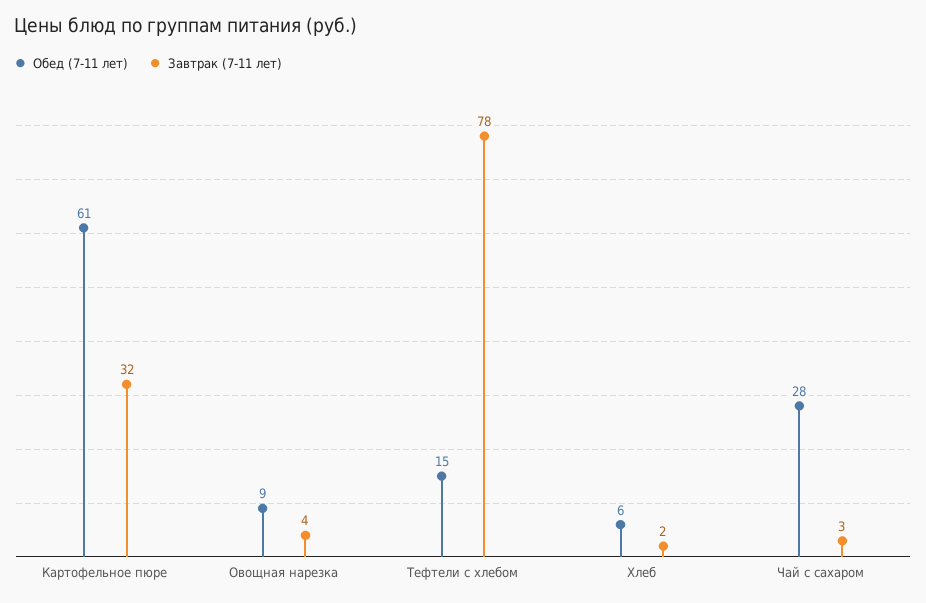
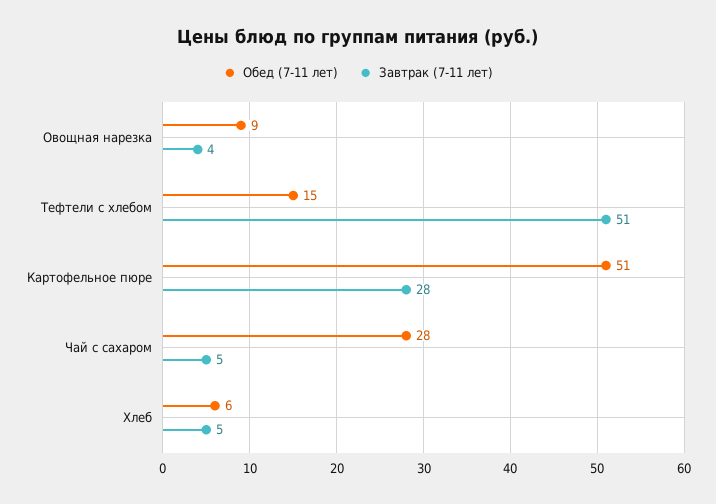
Обед (7-11 лет), Картофельное пюре: 61 -> 51
Завтрак (7-11 лет), Картофельное пюре: 32 -> 28
Завтрак (7-11 лет), Тефтели c хлебом: 78 -> 51
Завтрак (7-11 лет), Хлеб: 2 -> 5
Завтрак (7-11 лет), Чай с сахаром: 3 -> 5

